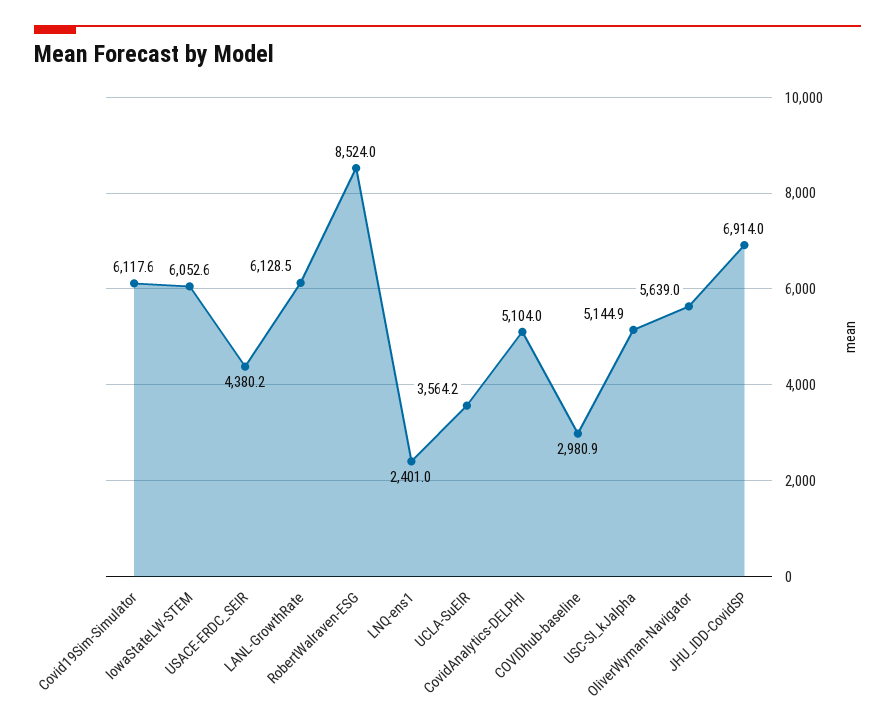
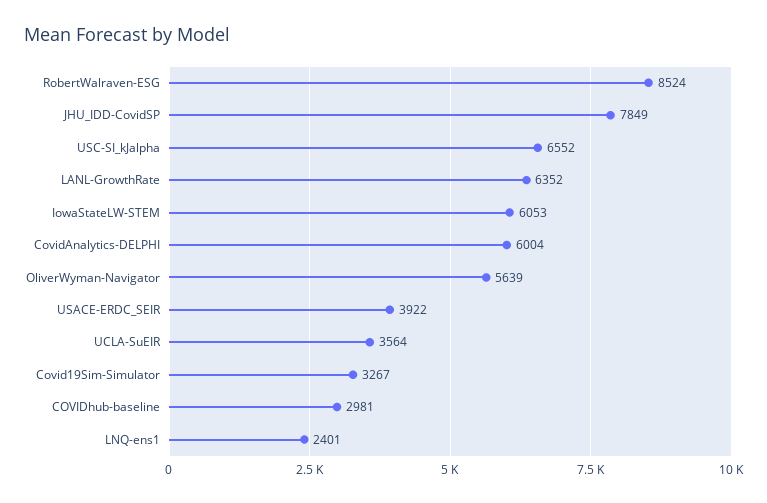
Covid19Sim-Simulator: 6117.6 -> 3267
USACE-ERDC_SEIR: 4380.2 -> 3922
LANL-GrowthRate: 6128.5 -> 6352
CovidAnalytics-DELPHI: 5104 -> 6004
USC-SI_kJalpha: 5144.9 -> 6552
JHU_IDD-CovidSP: 6914 -> 7849

